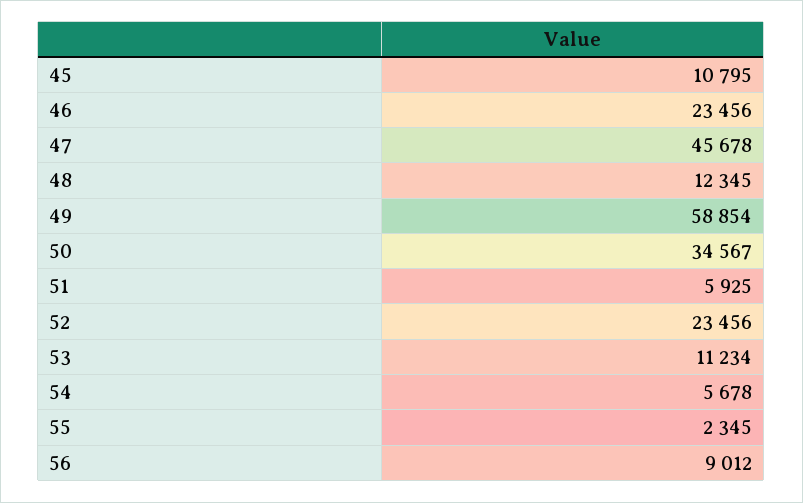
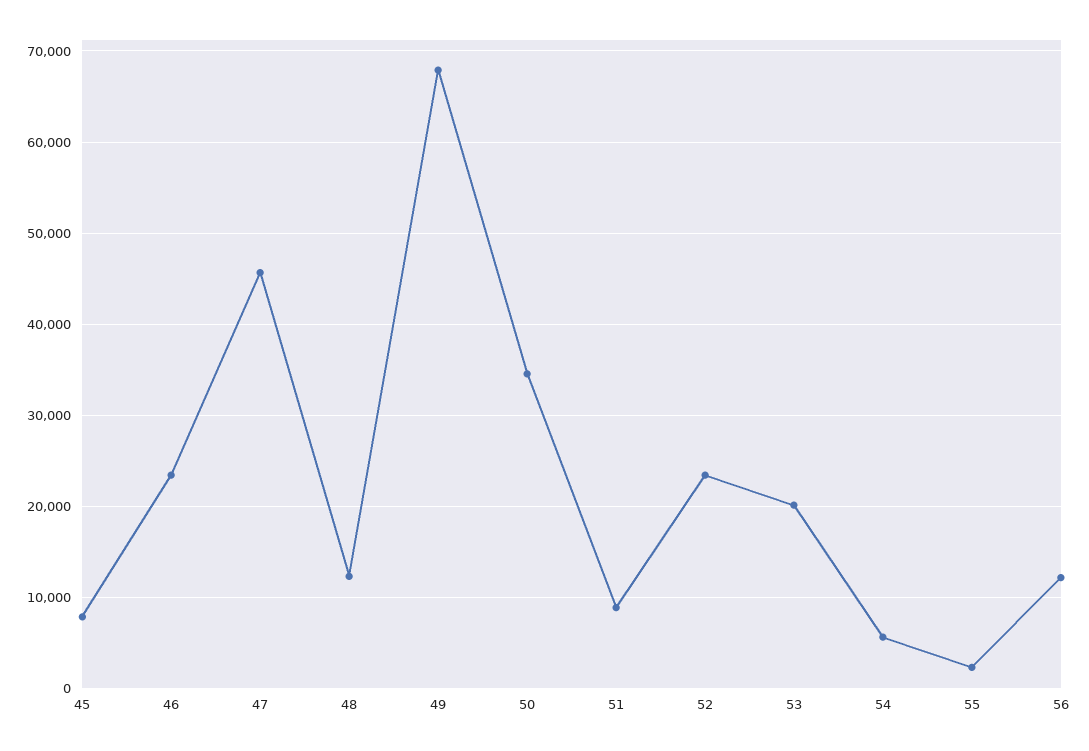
45: 10795 -> 8000
49: 58854 -> 68000
51: 5925 -> 9000
53: 11234 -> 20000
56: 9012 -> 12000

